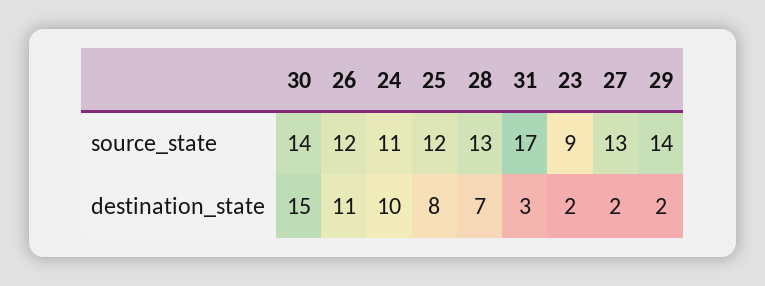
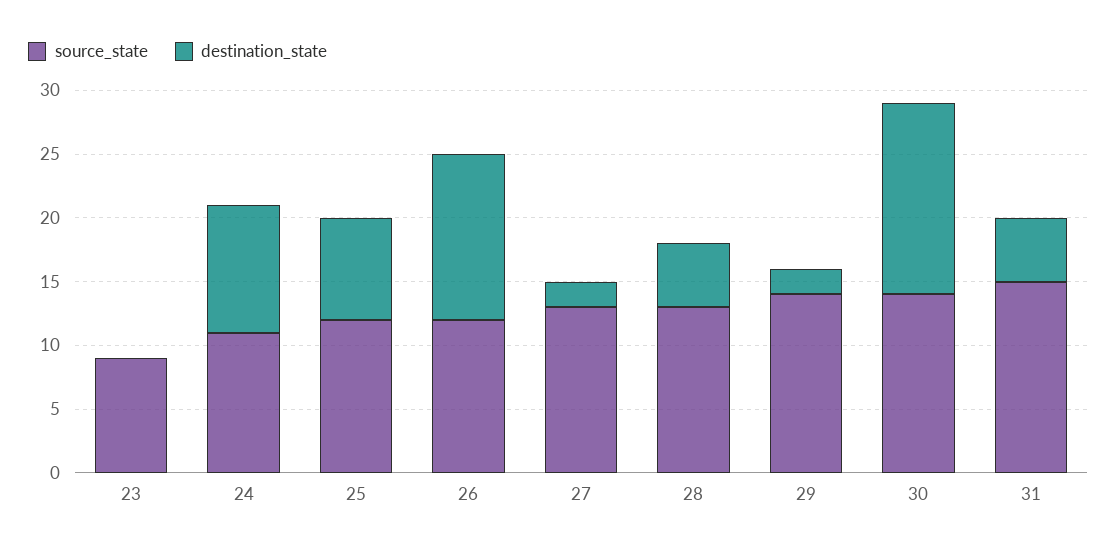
source_state, 31: 17 -> 15
destination_state, 26: 11 -> 13
destination_state, 28: 7 -> 5
destination_state, 31: 3 -> 5
destination_state, 23: 2 -> 0

